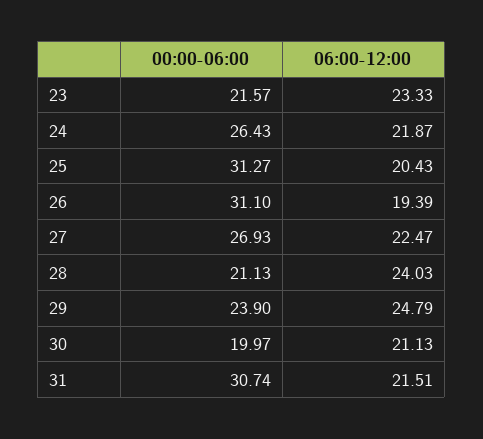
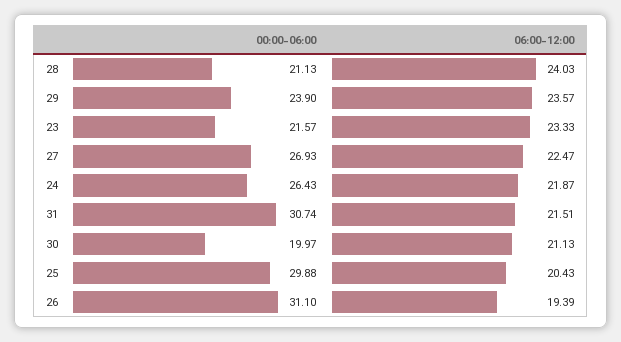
00:00-06:00, 25: 31.27 -> 29.88
06:00-12:00, 29: 24.79 -> 23.57

